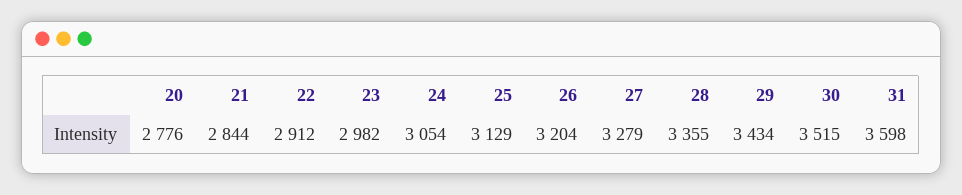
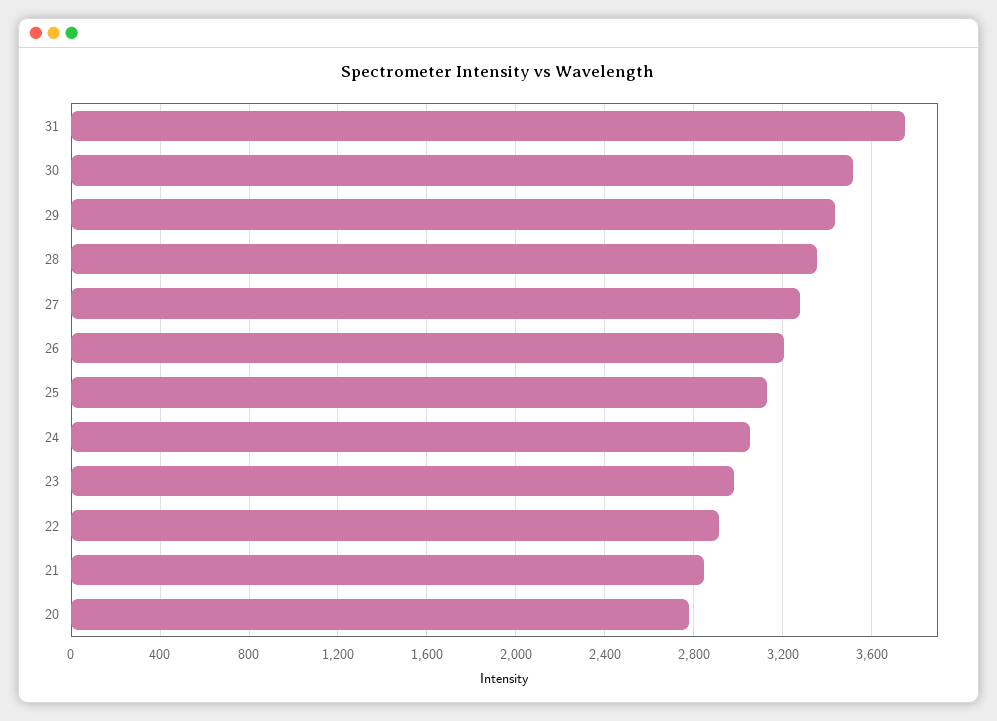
31: 3598 -> 3750

